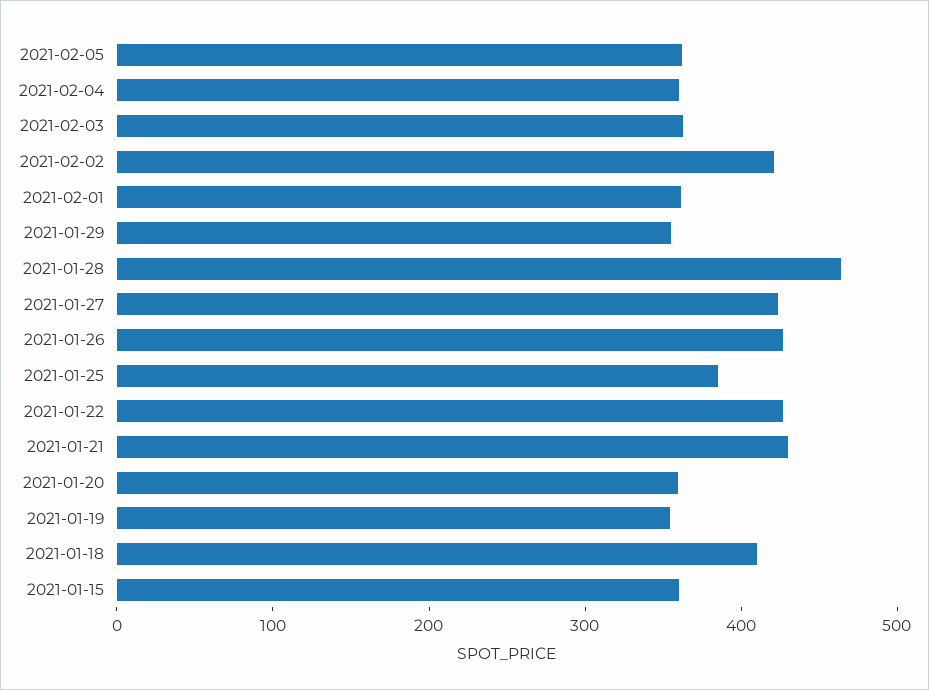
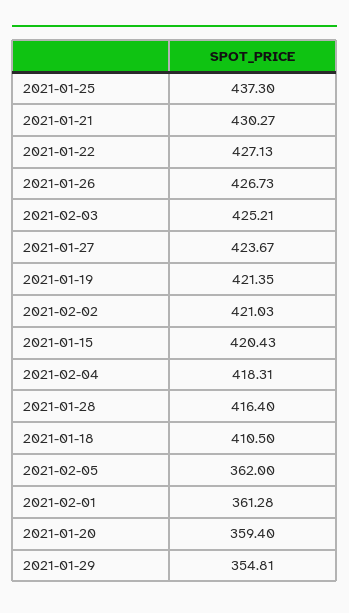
2021-02-04: 360 -> 418.31
2021-02-03: 360 -> 425.21
2021-01-28: 460 -> 416.4
2021-01-25: 380 -> 437.3
2021-01-19: 360 -> 421.35
2021-01-15: 360 -> 420.43

